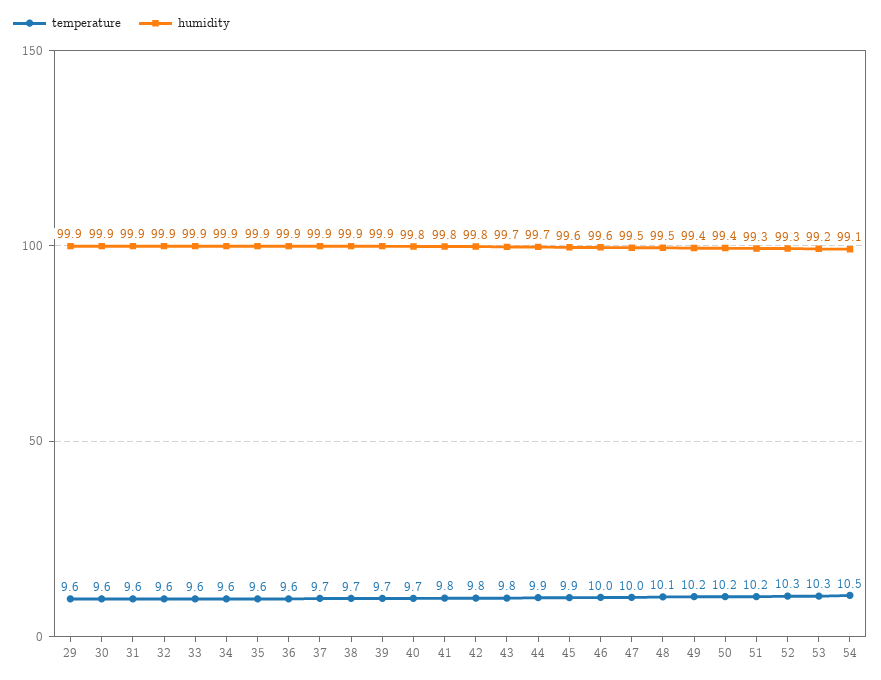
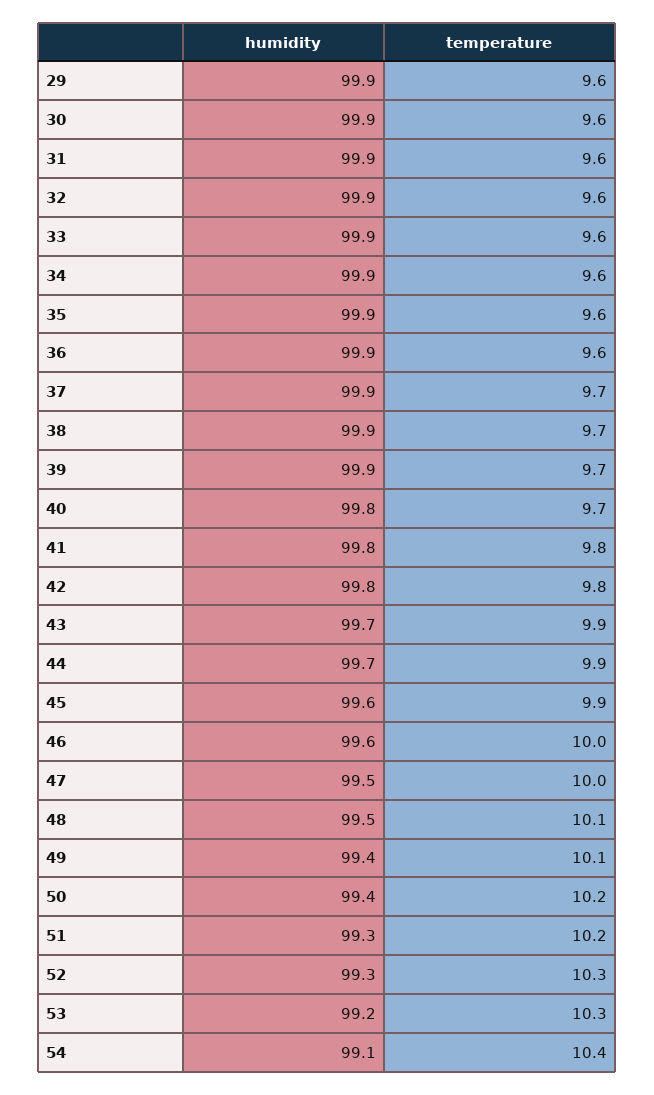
temperature, 43: 9.8 -> 9.9
temperature, 49: 10.2 -> 10.1
temperature, 54: 10.5 -> 10.4

